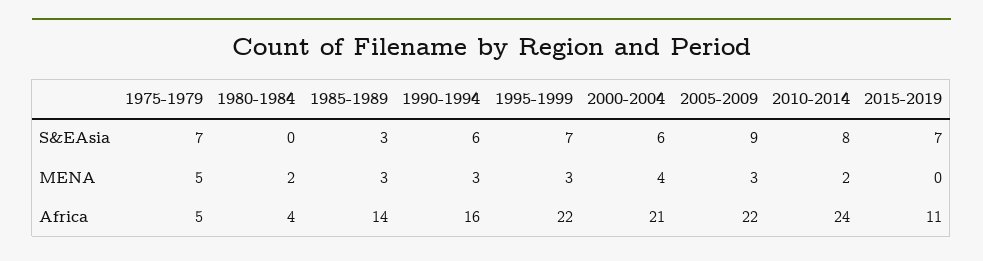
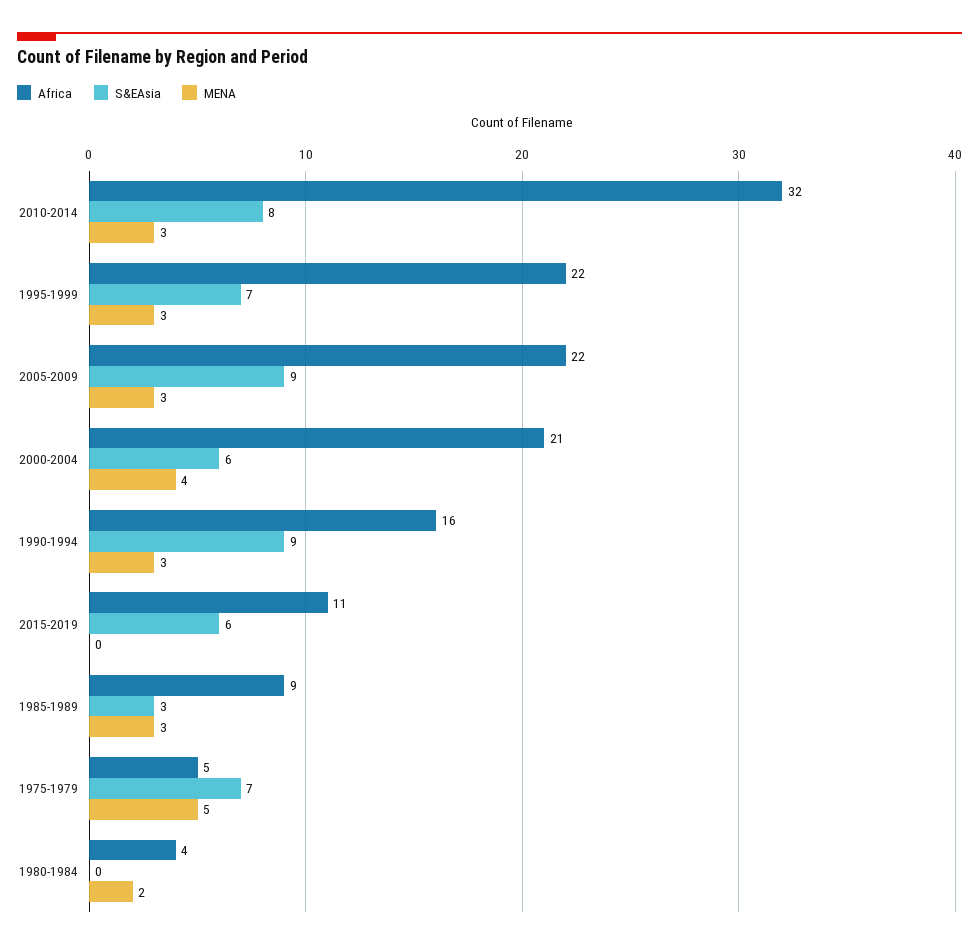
S&EAsia, 1990-1994: 6 -> 9
S&EAsia, 2015-2019: 7 -> 6
MENA, 2010-2014: 2 -> 3
Africa, 1985-1989: 14 -> 9
Africa, 2010-2014: 24 -> 32

